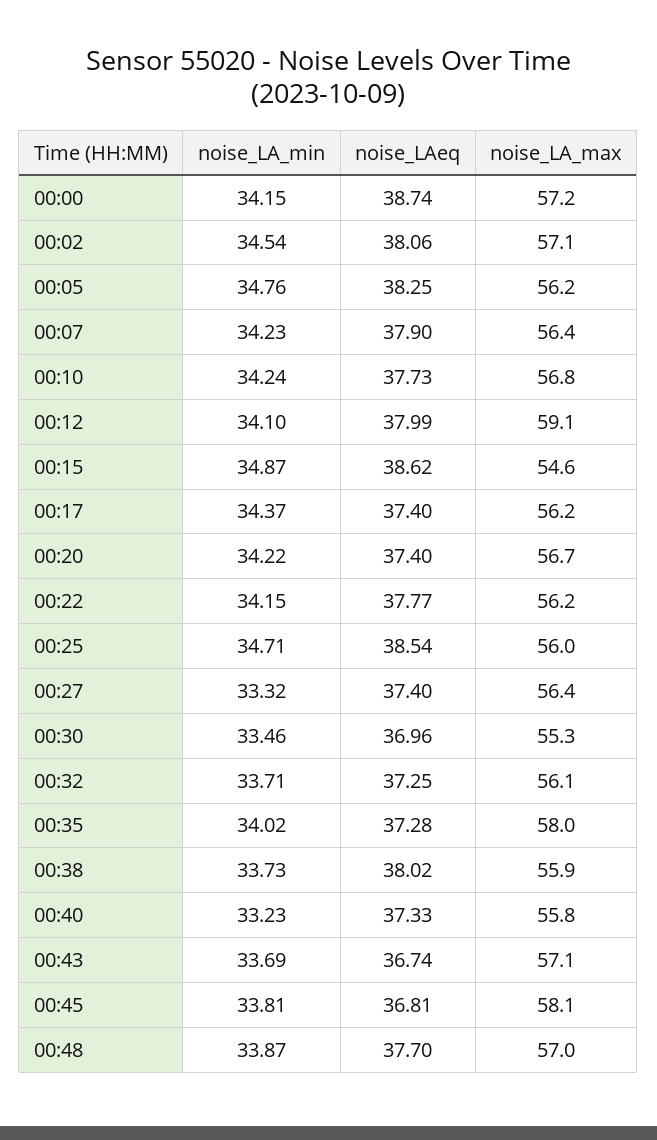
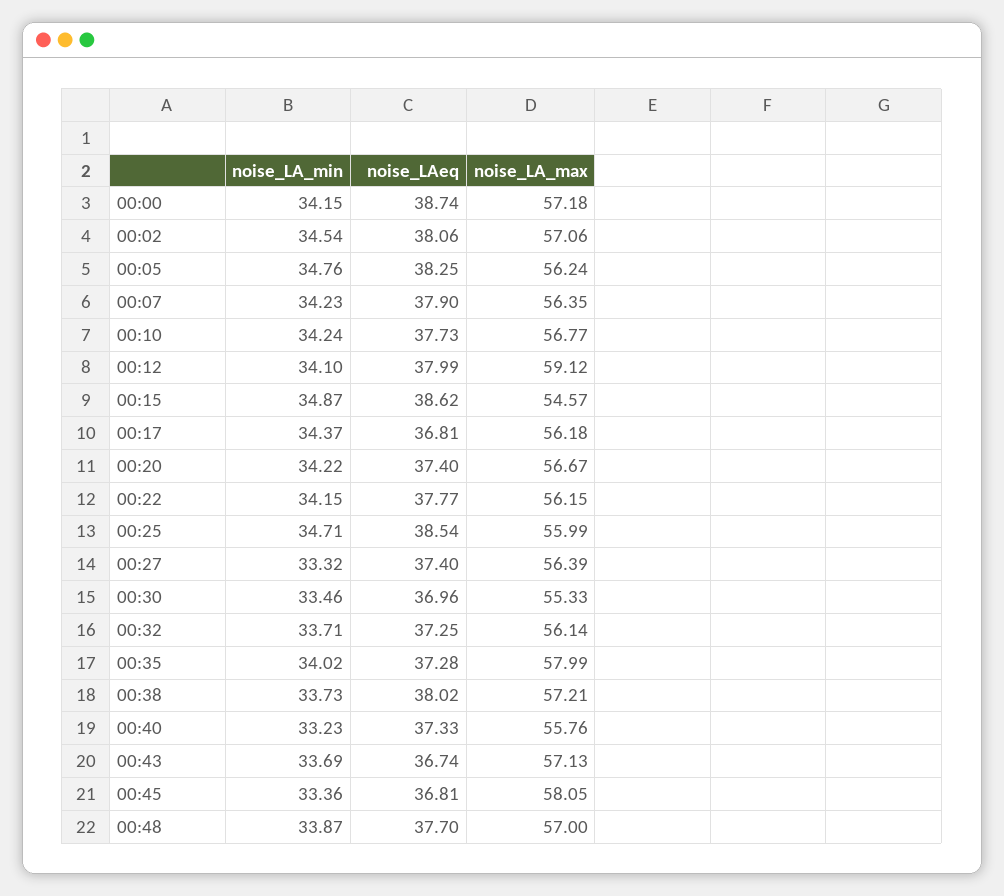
noise_LAeq, 00:17: 37.4 -> 36.81
noise_LA_max, 00:38: 55.9 -> 57.21
noise_LA_min, 00:45: 33.81 -> 33.36

